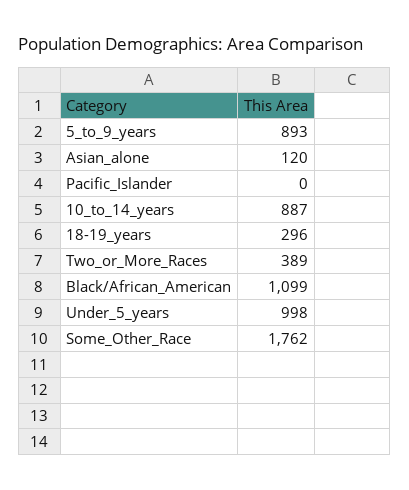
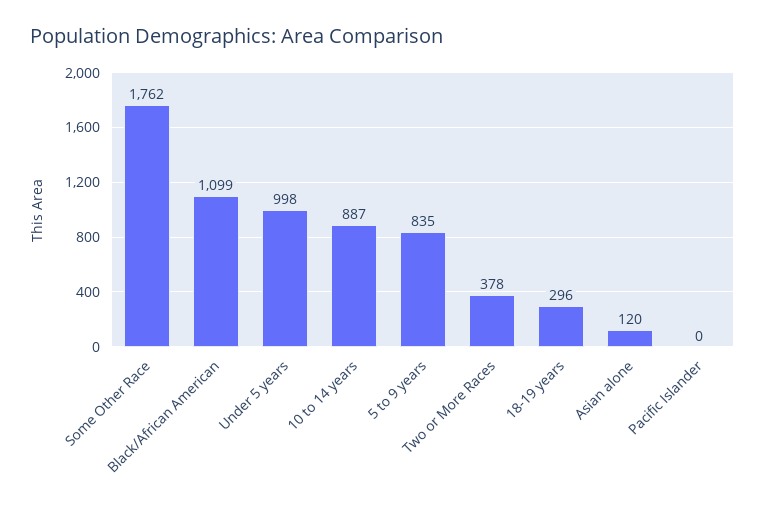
5_to_9_years: 893 -> 835
Two_or_More_Races: 389 -> 378

